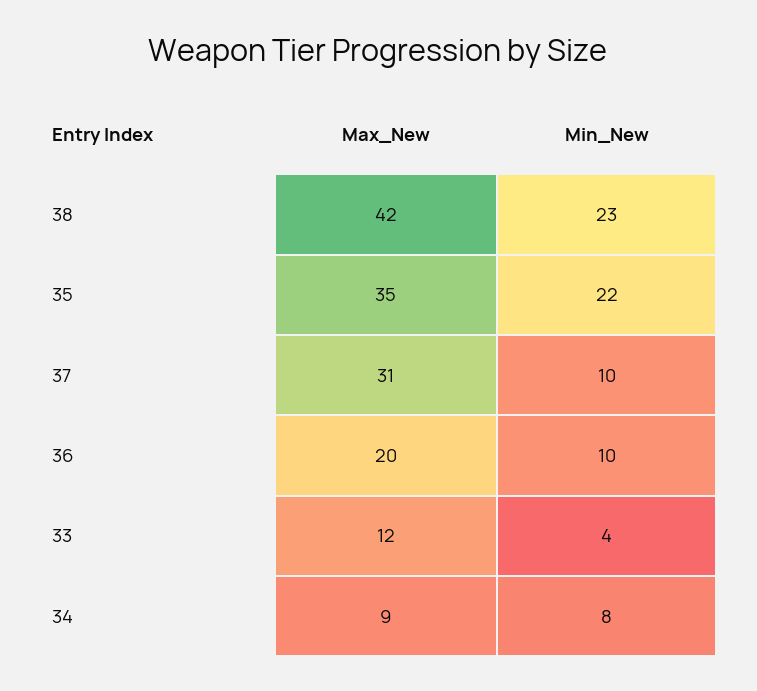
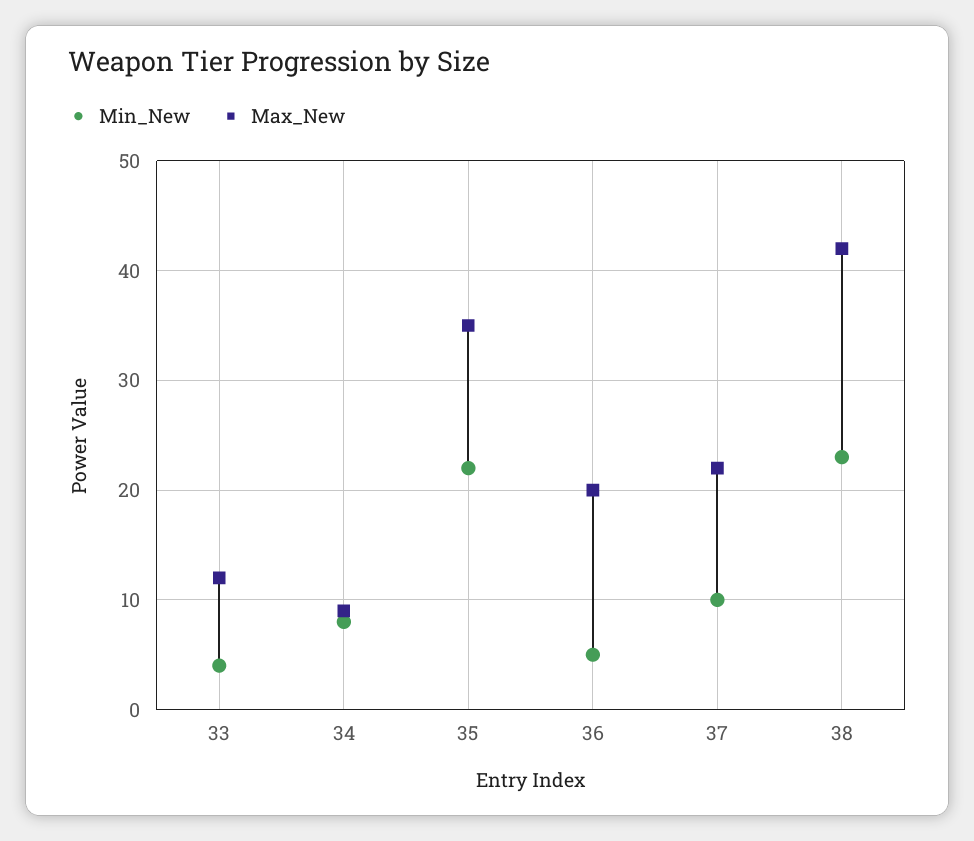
Max_New, 37: 31 -> 22
Min_New, 36: 10 -> 5

